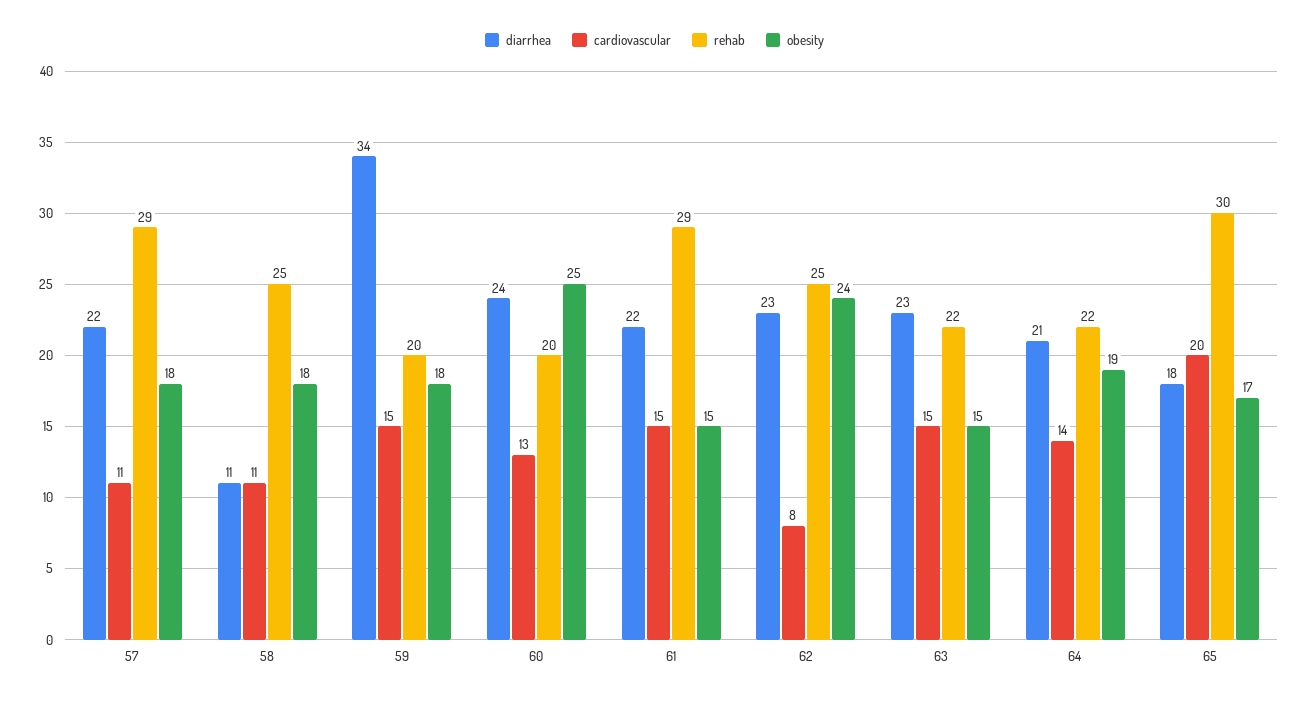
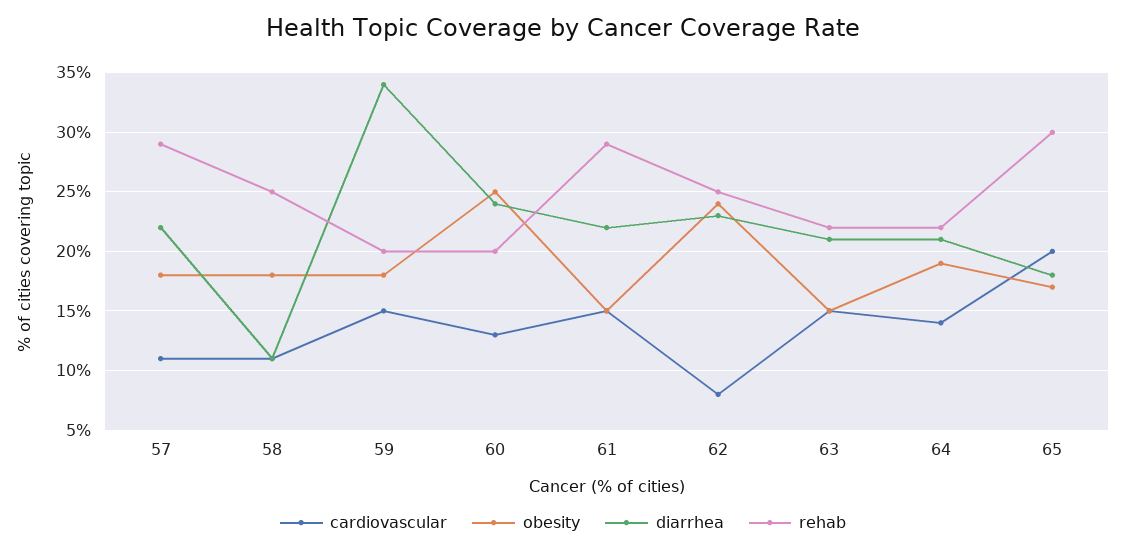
diarrhea, 63: 23 -> 21

